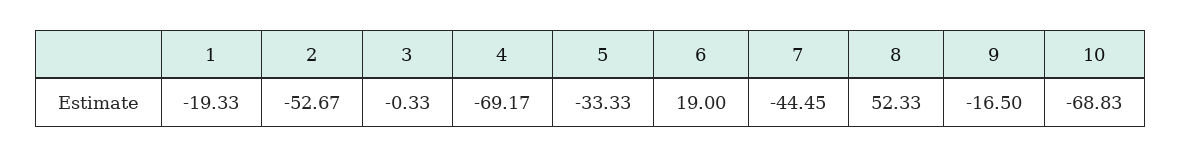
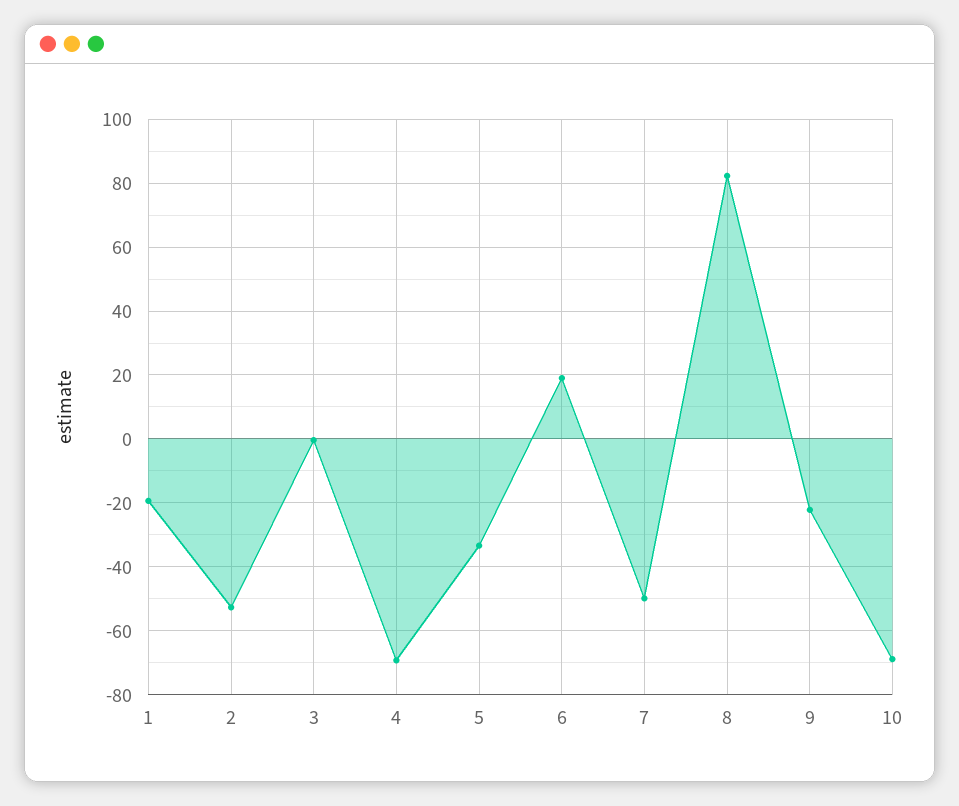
7: -44.45 -> -50
8: 52.33 -> 82
9: -16.5 -> -22

